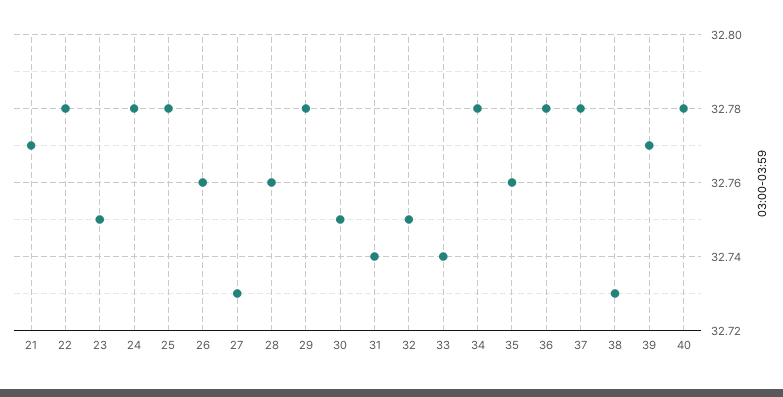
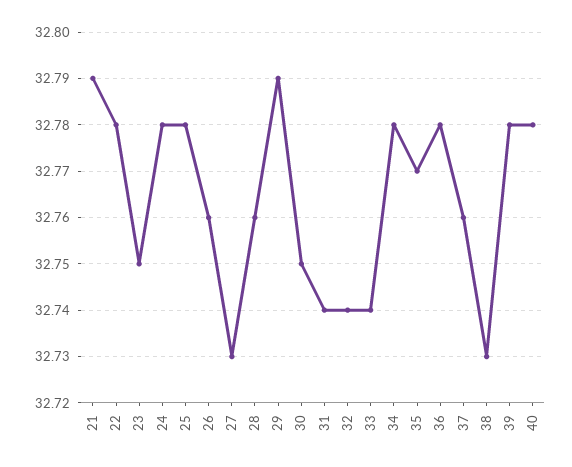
21: 32.77 -> 32.79
29: 32.78 -> 32.79
32: 32.75 -> 32.74
35: 32.76 -> 32.77
37: 32.78 -> 32.76
39: 32.77 -> 32.78

